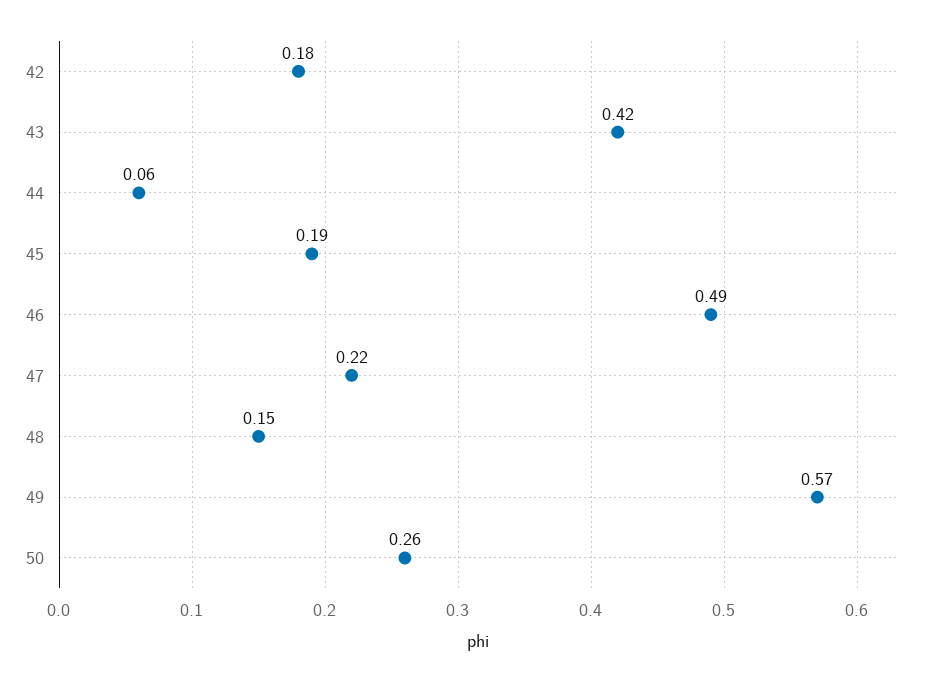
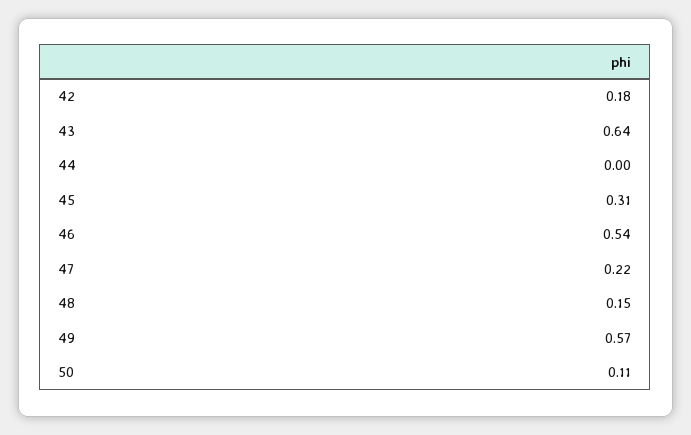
43: 0.42 -> 0.64
44: 0.06 -> 0
45: 0.19 -> 0.31
46: 0.49 -> 0.54
50: 0.26 -> 0.11

